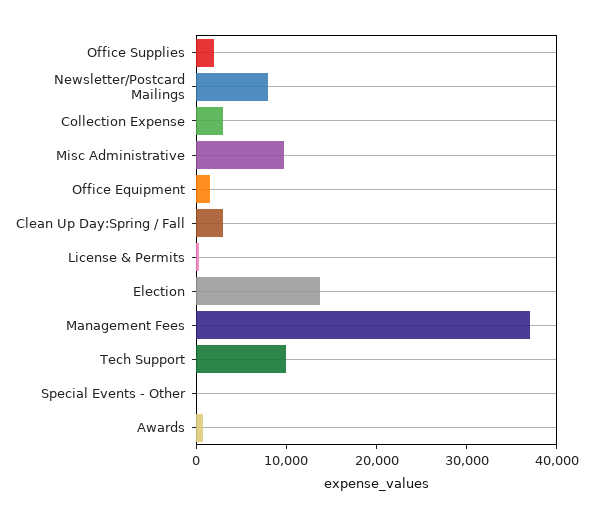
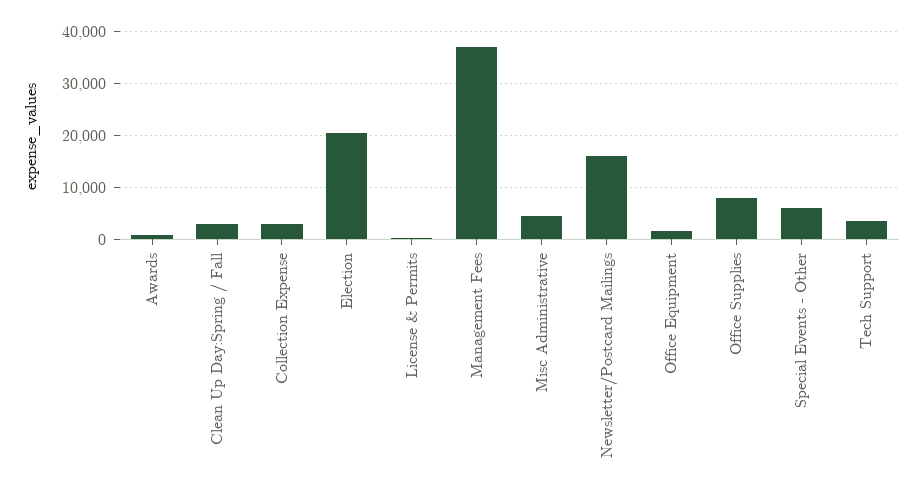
Office Supplies: 2000 -> 8000
Newsletter/Postcard Mailings: 8000 -> 16000
Misc Administrative: 10000 -> 4000
Election: 14000 -> 20000
Tech Support: 10000 -> 4000
Special Events - Other: 0 -> 6000

